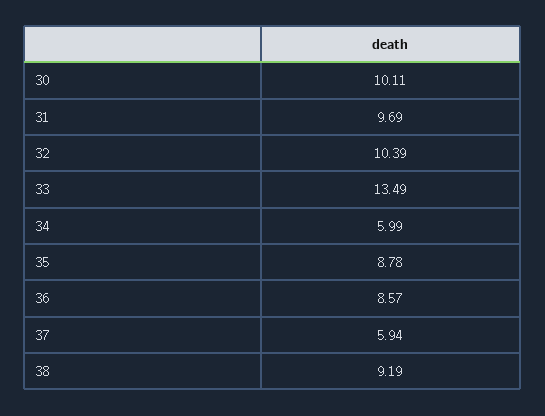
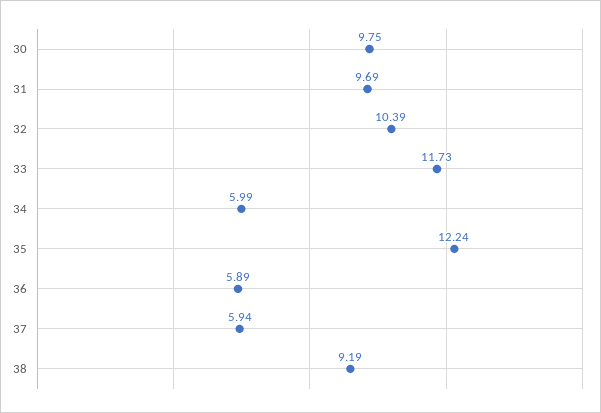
30: 10.11 -> 9.75
33: 13.49 -> 11.73
35: 8.78 -> 12.24
36: 8.57 -> 5.89

